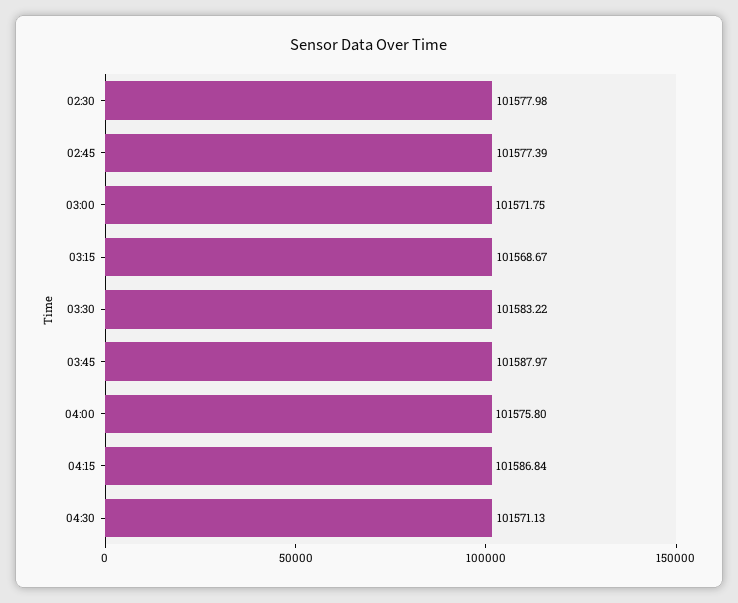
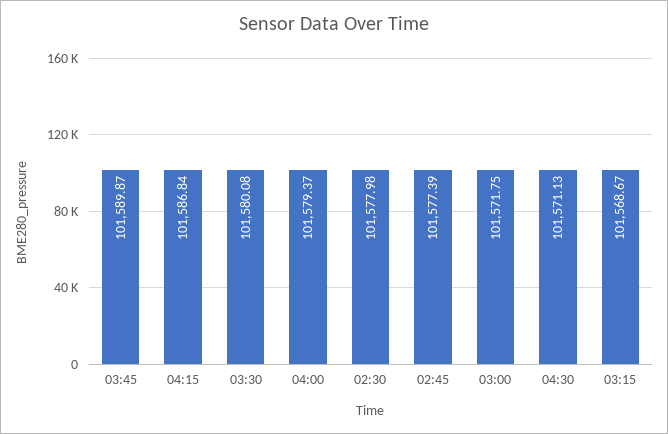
03:30: 101583.22 -> 101580.08
03:45: 101587.97 -> 101589.87
04:00: 101575.8 -> 101579.37

